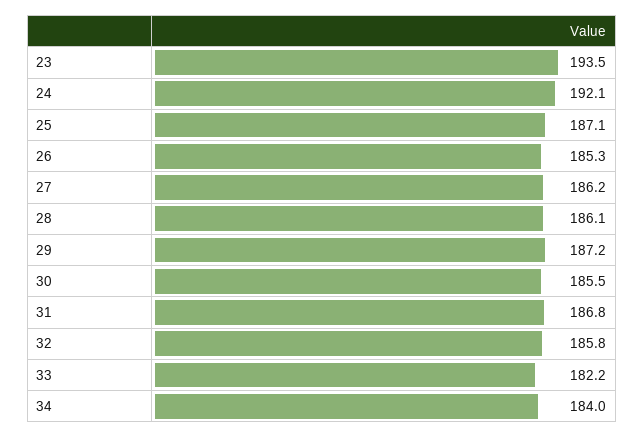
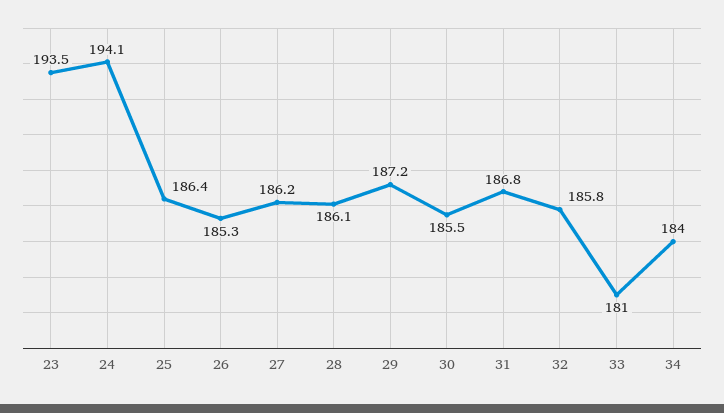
24: 192.1 -> 194.1
25: 187.1 -> 186.4
33: 182.2 -> 181

